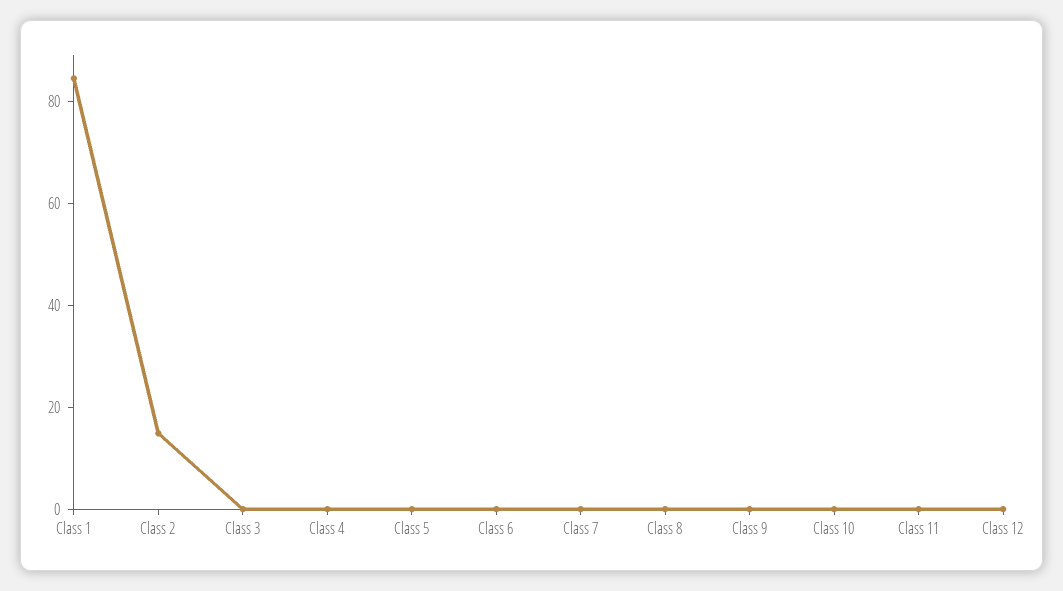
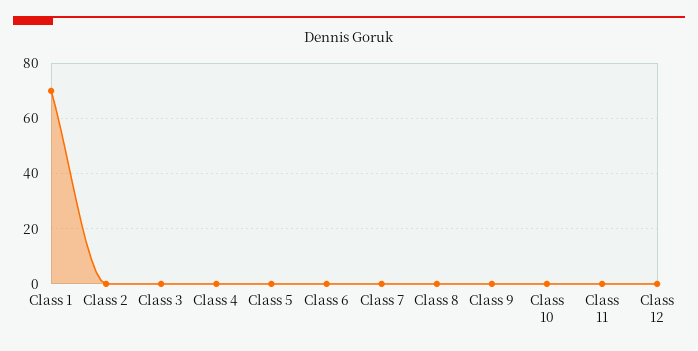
Class 1: 85 -> 70
Class 2: 15 -> 0

